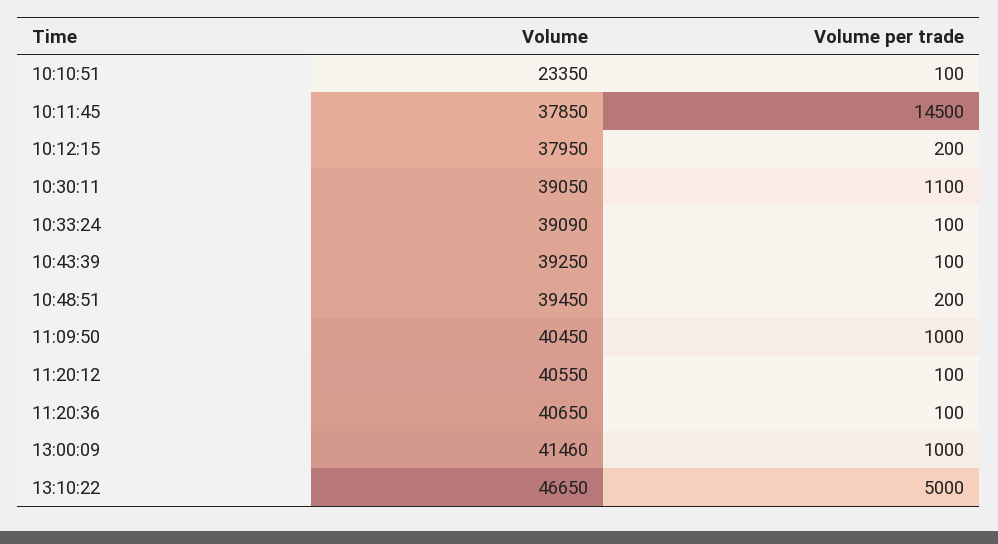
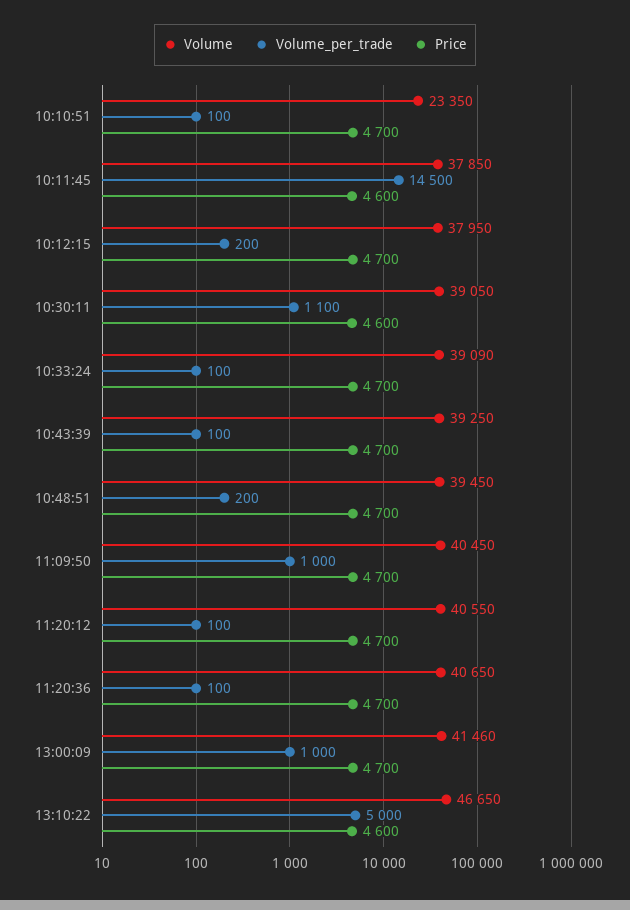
Price, 10:10:51: none -> 4700
Price, 10:11:45: none -> 4600
Price, 10:12:15: none -> 4700
Price, 10:30:11: none -> 4600
Price, 10:33:24: none -> 4700
Price, 10:43:39: none -> 4700
Price, 10:48:51: none -> 4700
Price, 11:09:50: none -> 4700
Price, 11:20:12: none -> 4700
Price, 11:20:36: none -> 4700
Price, 13:00:09: none -> 4700
Price, 13:10:22: none -> 4600

